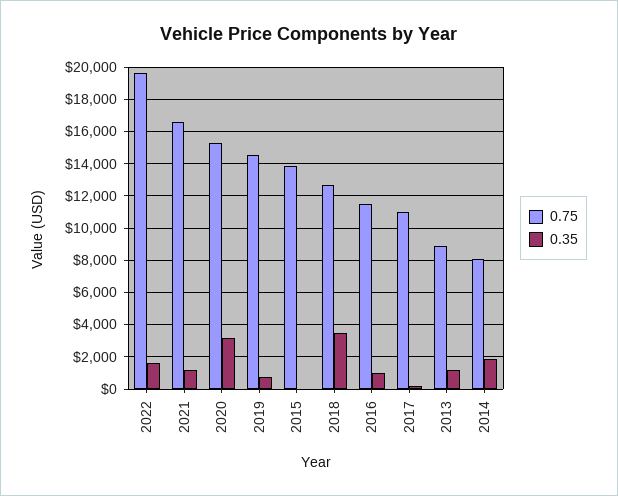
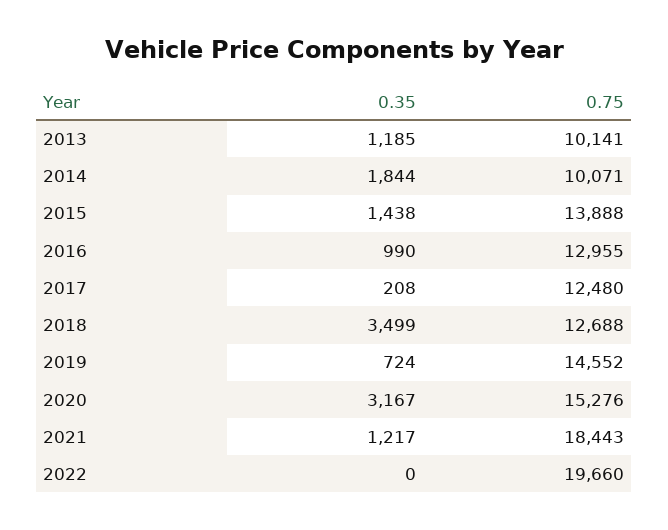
0.35, 2022: 1500 -> 0
0.75, 2021: 16500 -> 18443
0.35, 2015: 0 -> 1438
0.75, 2016: 11500 -> 12955
0.75, 2017: 11000 -> 12480
0.75, 2013: 9000 -> 10141
0.75, 2014: 8000 -> 10071

